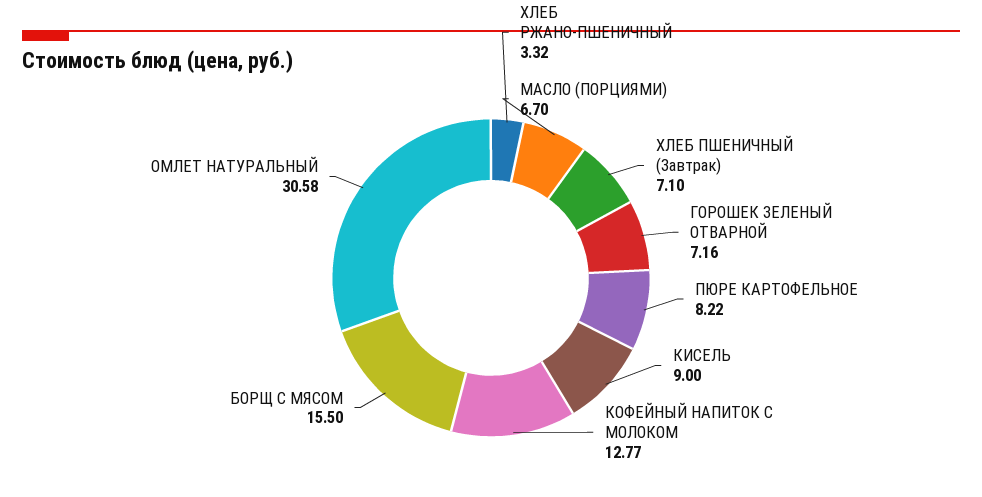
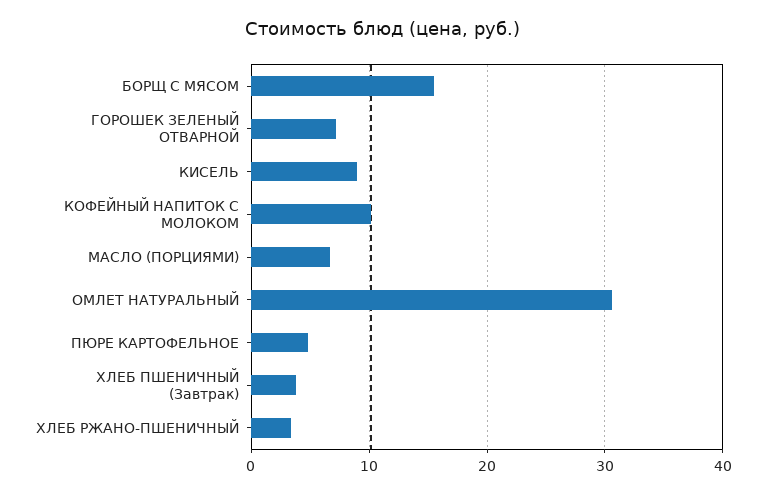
ХЛЕБ ПШЕНИЧНЫЙ (Завтрак): 7.1 -> 4
ПЮРЕ КАРТОФЕЛЬНОЕ: 8.22 -> 5
КОФЕЙНЫЙ НАПИТОК С МОЛОКОМ: 12.77 -> 10

